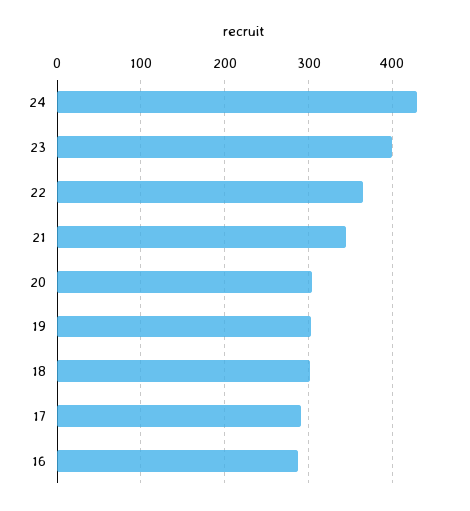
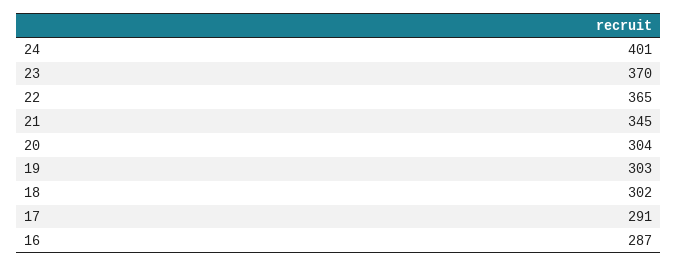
24: 430 -> 401
23: 400 -> 370

